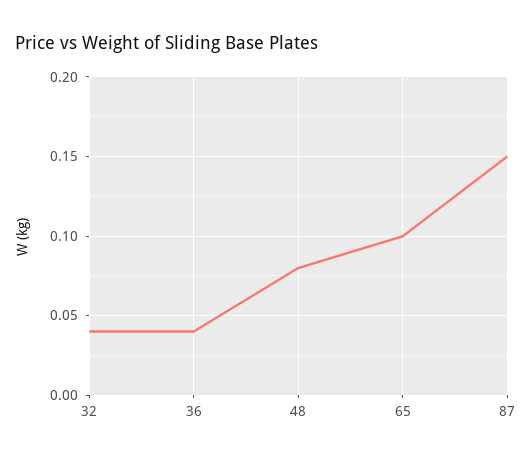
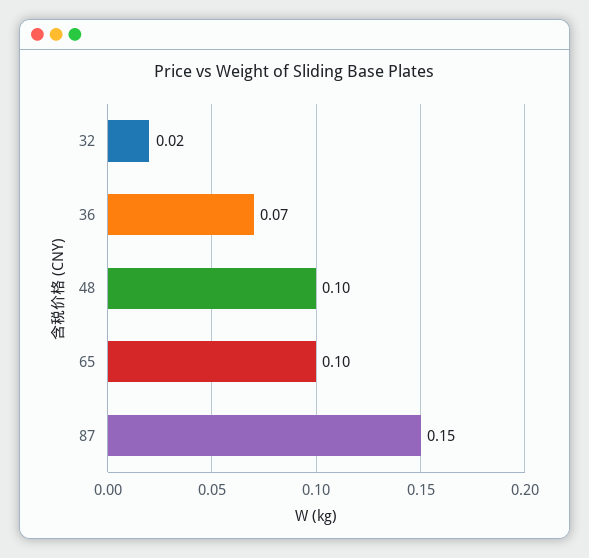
32: 0.04 -> 0.02
36: 0.04 -> 0.07
48: 0.08 -> 0.1

